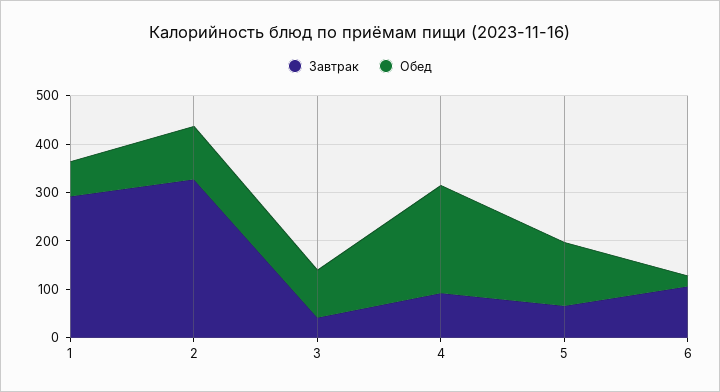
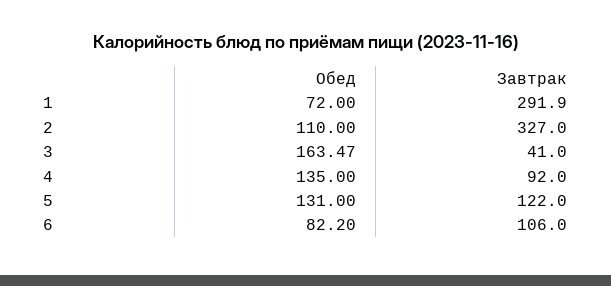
Обед, 3: 100 -> 163.47
Обед, 4: 220 -> 135
Завтрак, 5: 60 -> 122
Обед, 6: 20 -> 82.2

